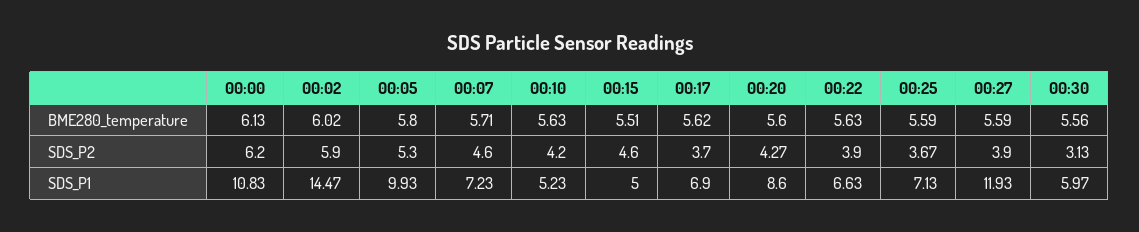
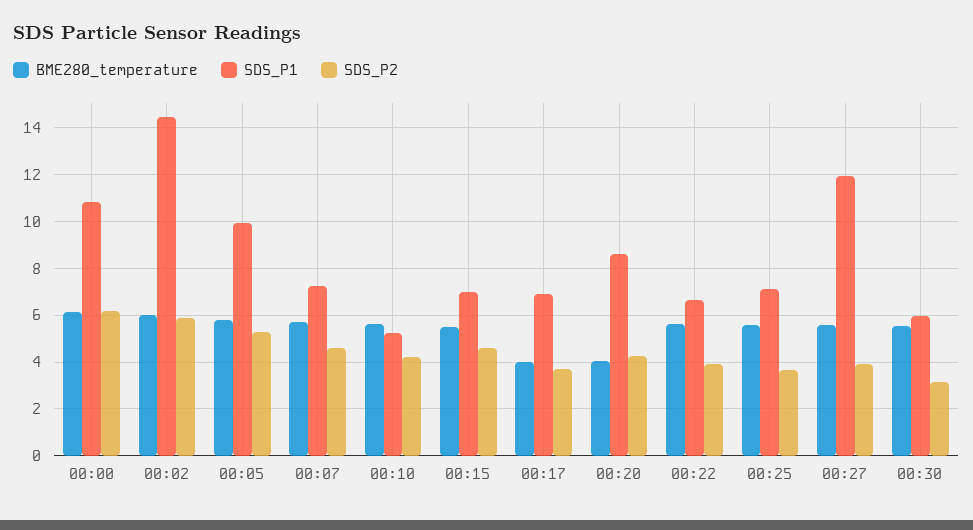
BME280_temperature, 00:17: 5.62 -> 4
BME280_temperature, 00:20: 5.6 -> 4
SDS_P1, 00:15: 5 -> 7

